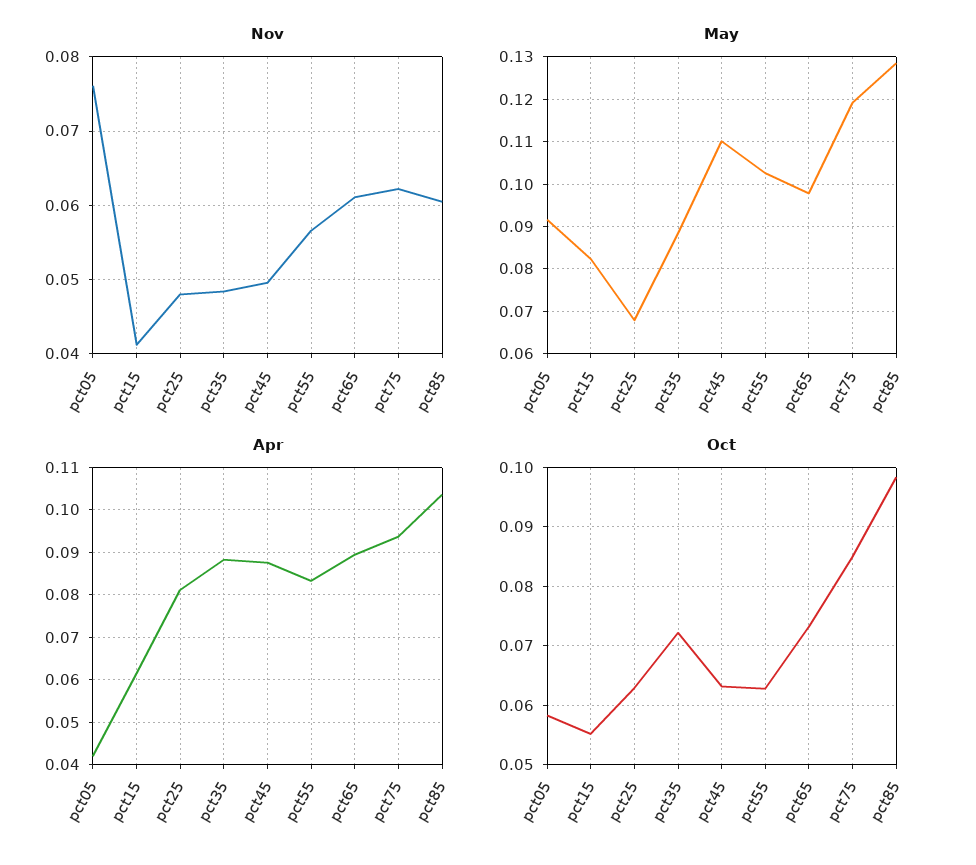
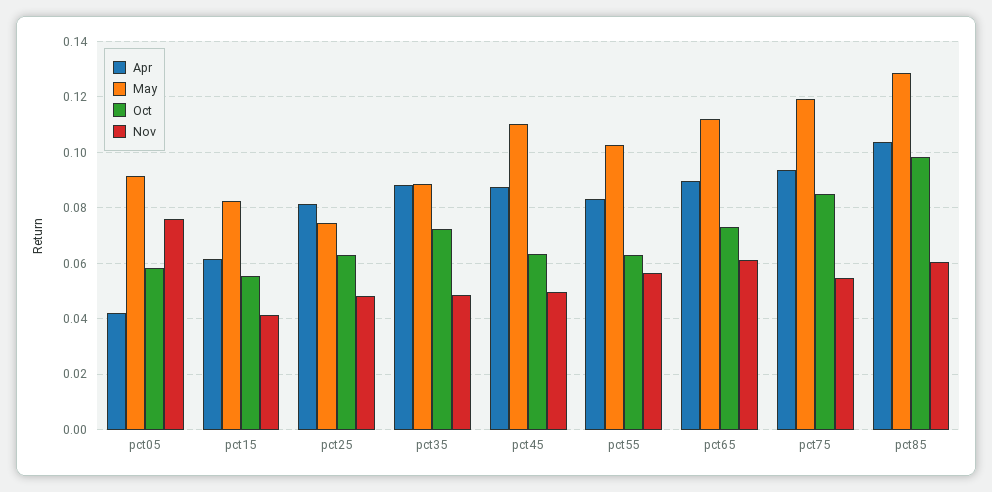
Nov, pct75: 0.062 -> 0.055
May, pct25: 0.068 -> 0.075
May, pct65: 0.098 -> 0.1125

